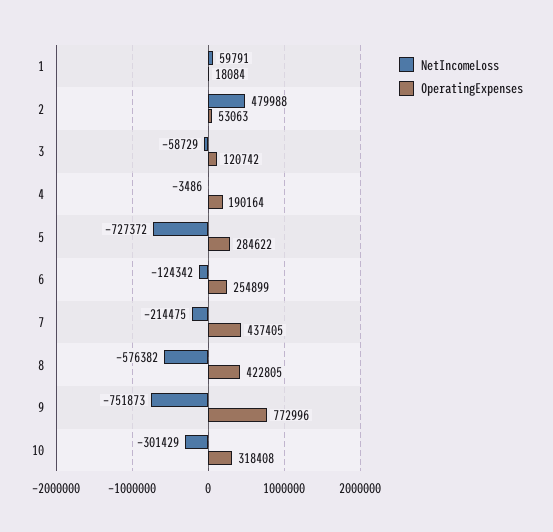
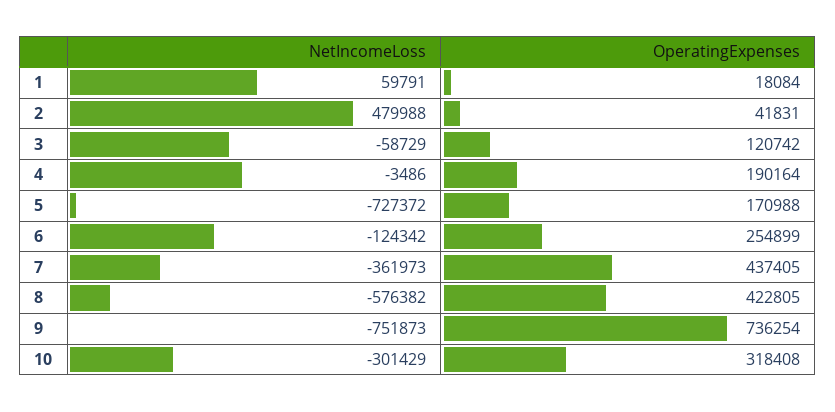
OperatingExpenses, 2: 53063 -> 41831
OperatingExpenses, 5: 284622 -> 170988
NetIncomeLoss, 7: -214475 -> -361973
OperatingExpenses, 9: 772996 -> 736254

